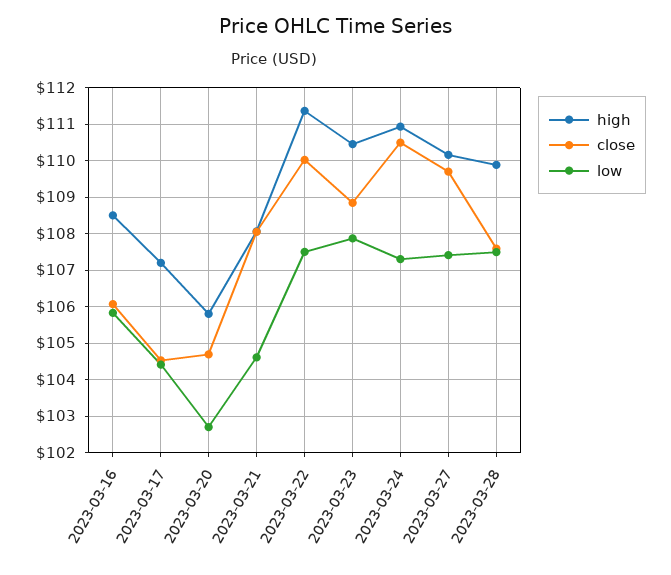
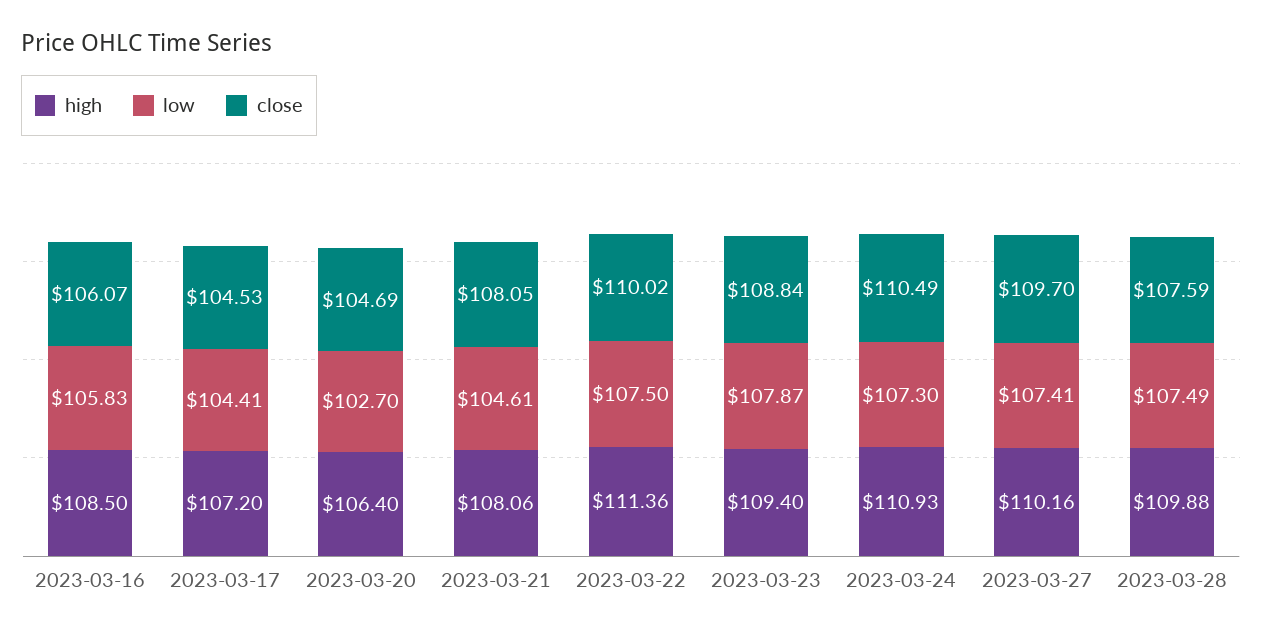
high, 2023-03-20: 105.8 -> 106.4
high, 2023-03-23: 110.4 -> 109.4

